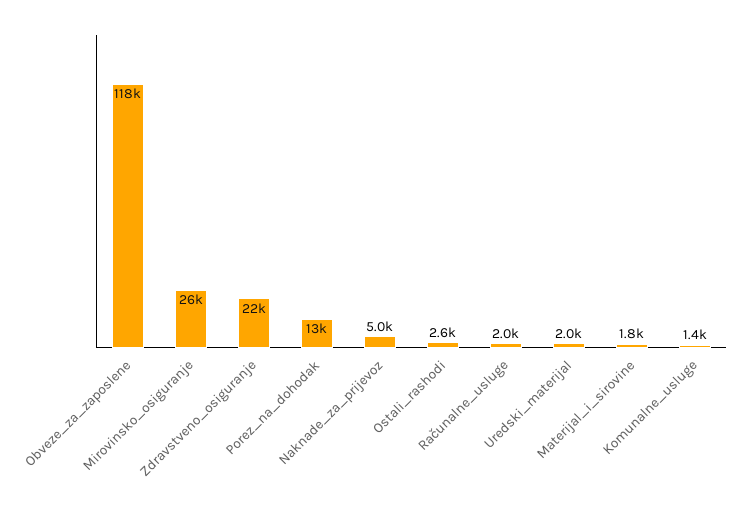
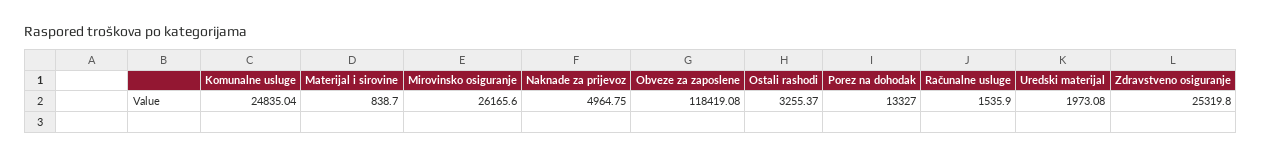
Zdravstveno_osiguranje: 22000 -> 25319.8
Ostali_rashodi: 2600 -> 3255.37
Računalne_usluge: 2000 -> 1535.9
Materijal_i_sirovine: 1800 -> 838.7
Komunalne_usluge: 1400 -> 24835.04

